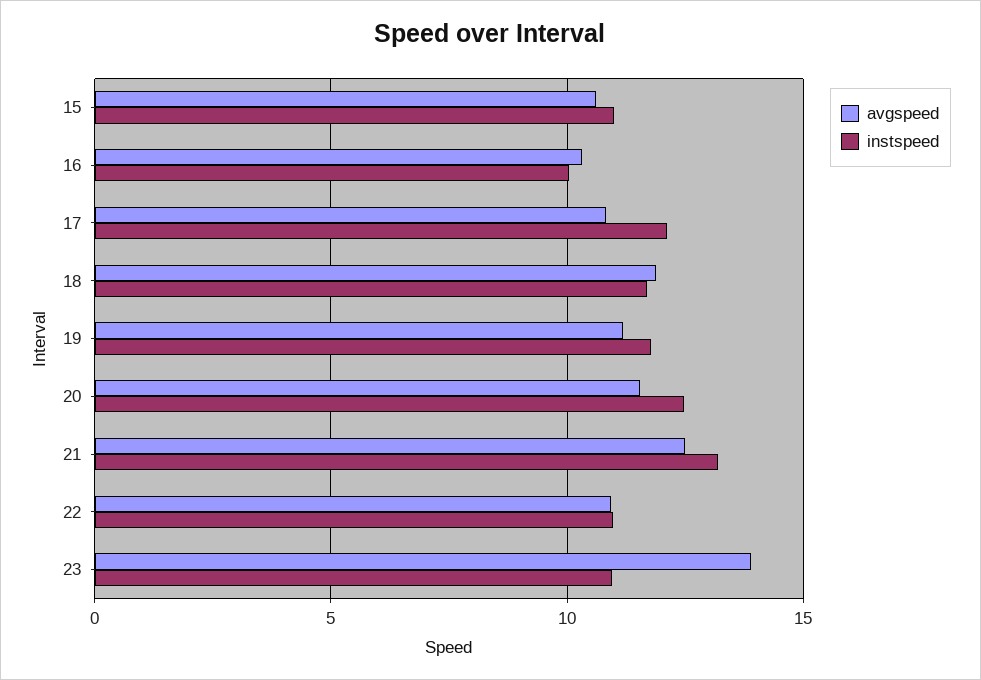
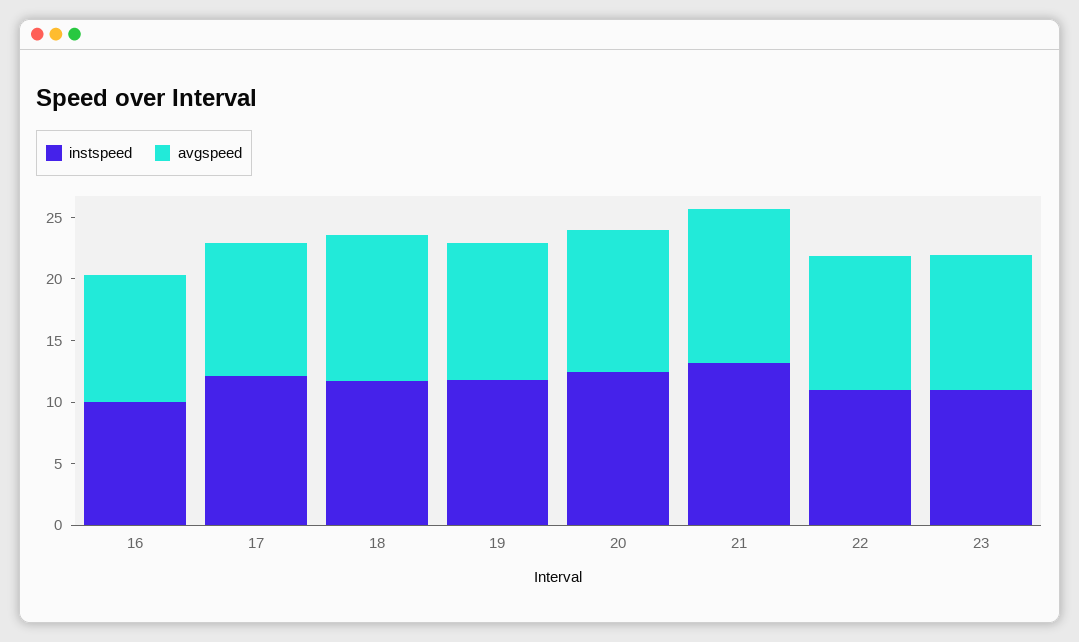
avgspeed, 15: 10.5 -> none
instspeed, 15: 11 -> none
avgspeed, 23: 14 -> 11

